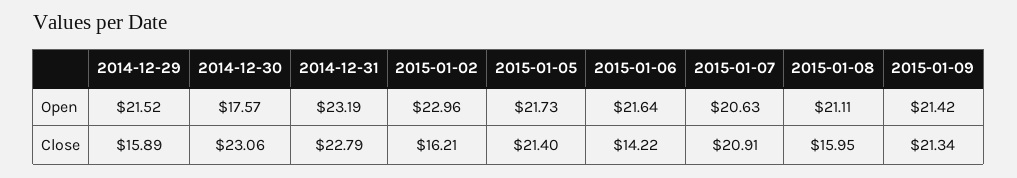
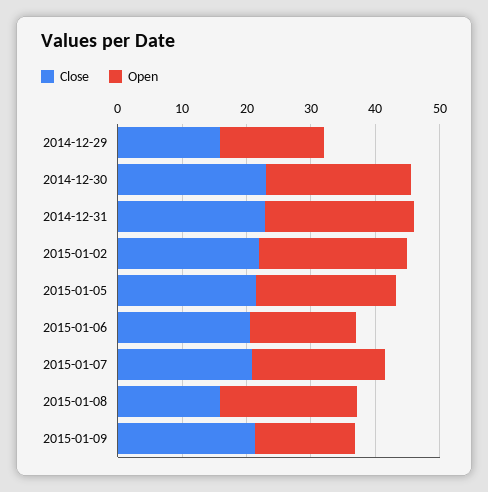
Open, 2014-12-29: 21.52 -> 16
Open, 2014-12-30: 17.57 -> 22
Open, 2015-01-06: 21.64 -> 16
Open, 2015-01-09: 21.42 -> 16
Close, 2015-01-02: 16.21 -> 22
Close, 2015-01-06: 14.22 -> 20

